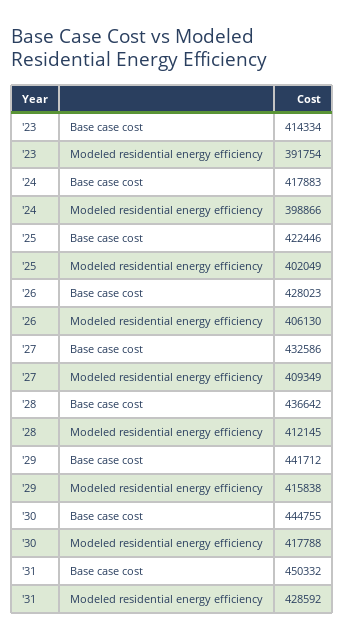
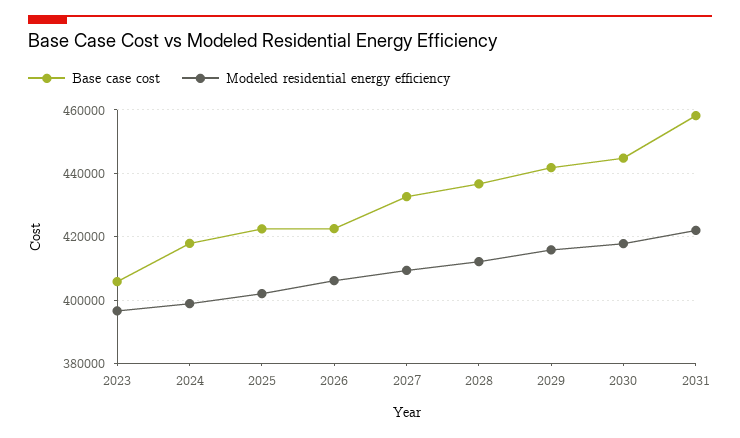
Base case cost, '23: 414334 -> 406000
Modeled residential energy efficiency, '23: 391754 -> 396000
Base case cost, '26: 428023 -> 422000
Base case cost, '31: 450332 -> 458000
Modeled residential energy efficiency, '31: 428592 -> 422000

